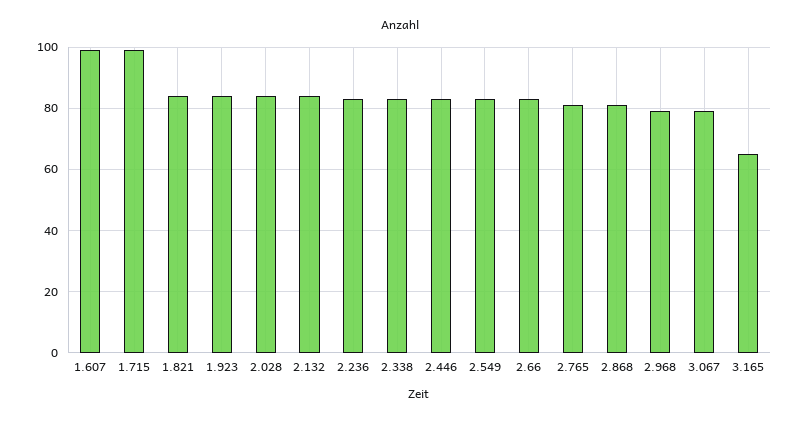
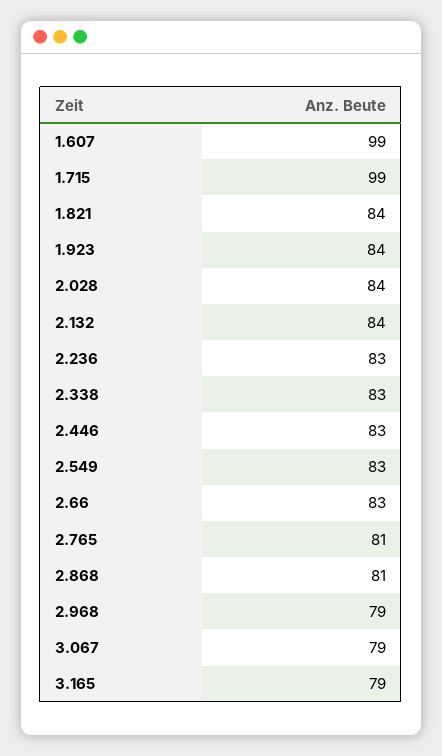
3.165: 65 -> 79

